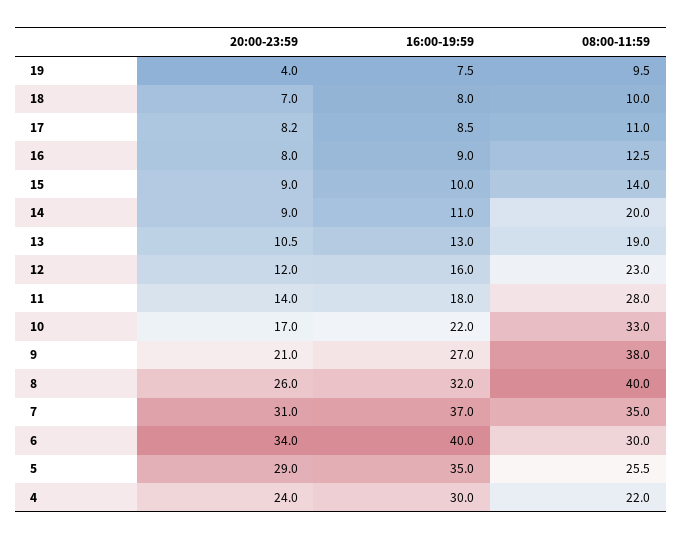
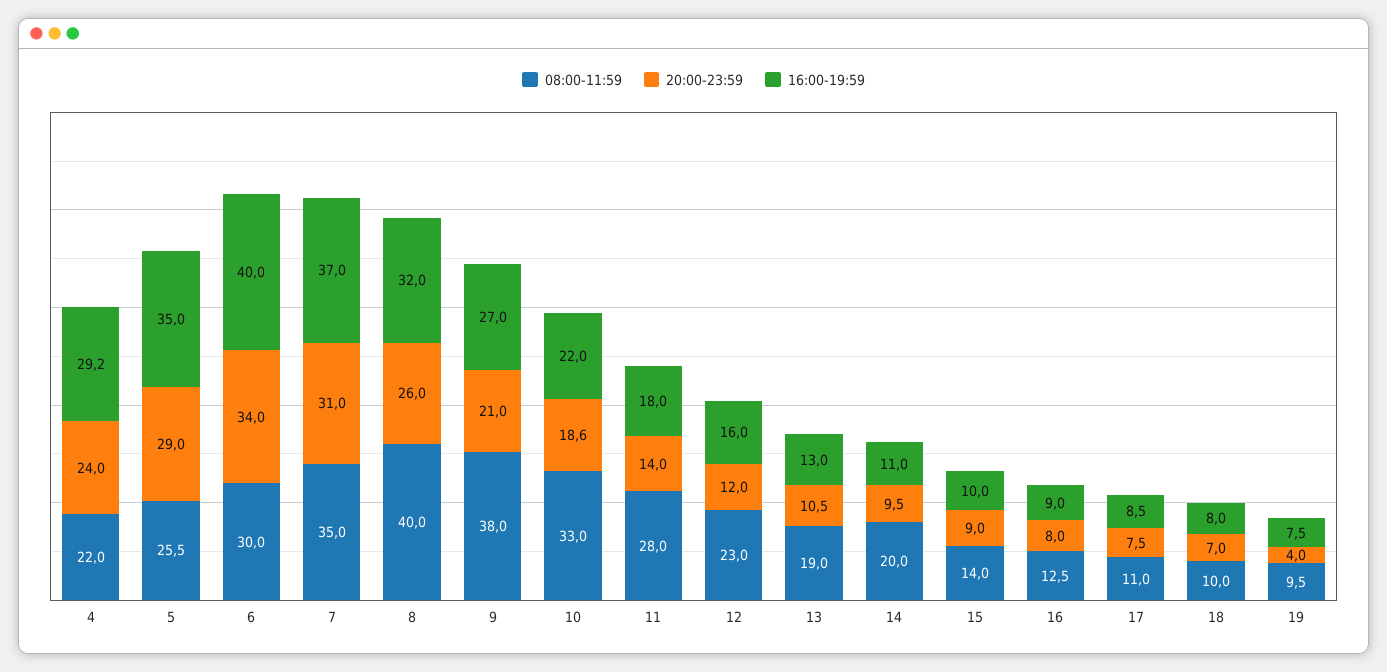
20:00-23:59, 17: 8.2 -> 7.5
20:00-23:59, 14: 9 -> 9.5
20:00-23:59, 10: 17 -> 18.6
16:00-19:59, 4: 30 -> 29.2

